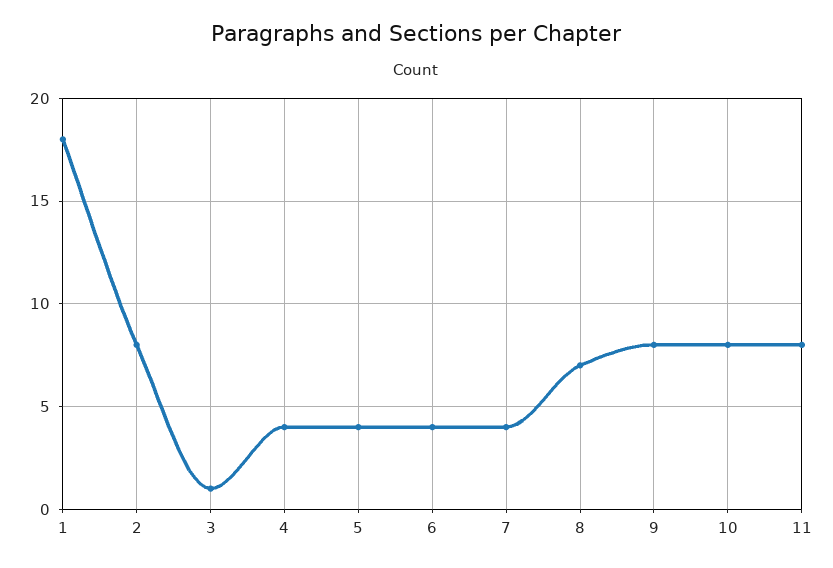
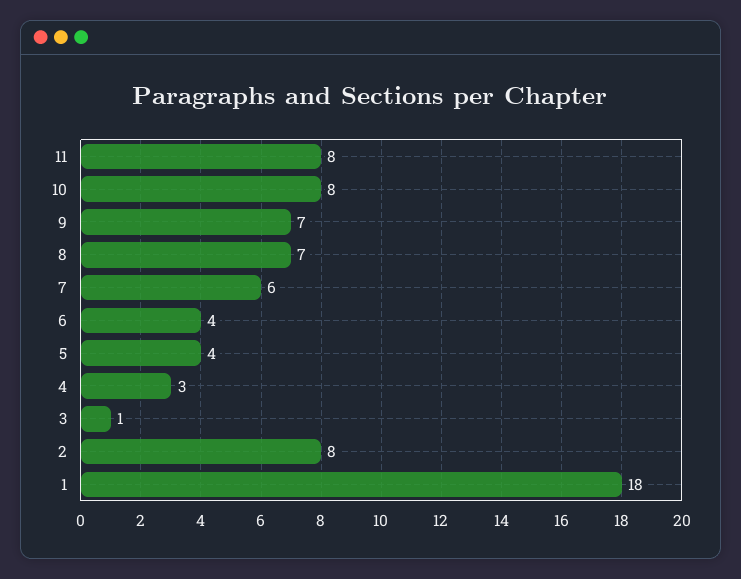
4: 4 -> 3
7: 4 -> 6
9: 8 -> 7

